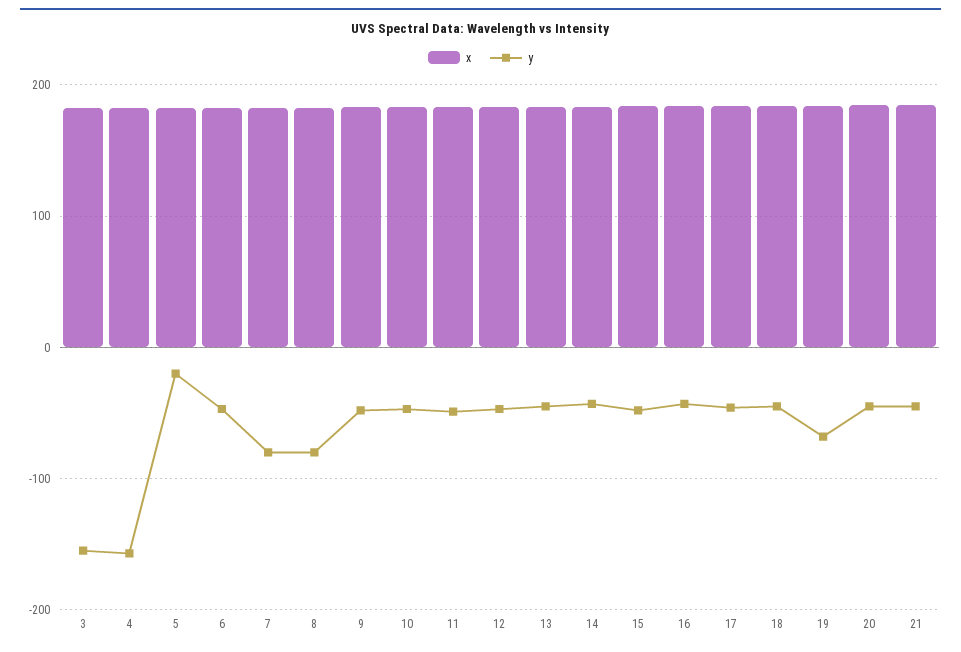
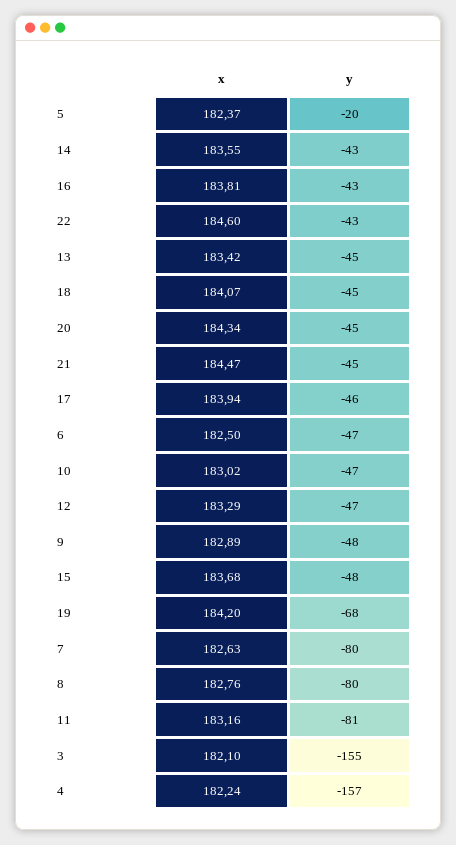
y, 11: -50 -> -81
x, 22: none -> 184.6
y, 22: none -> -43

